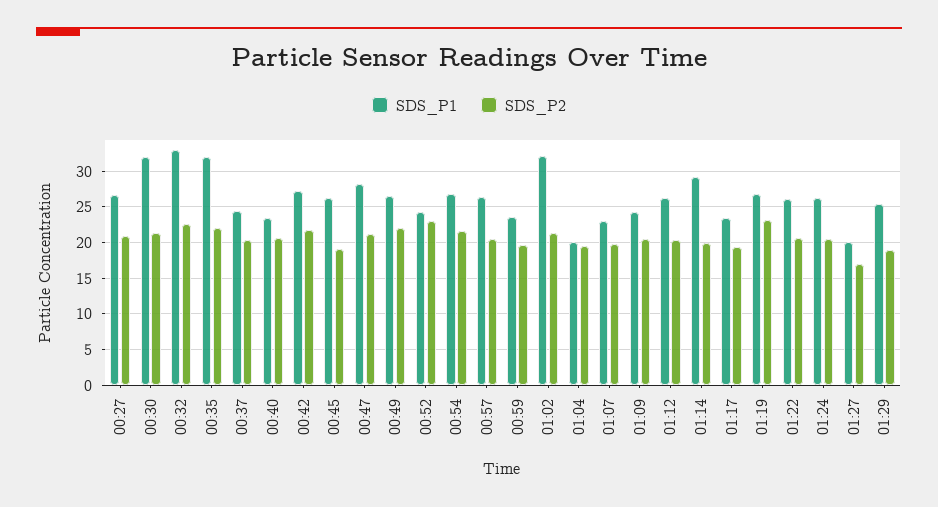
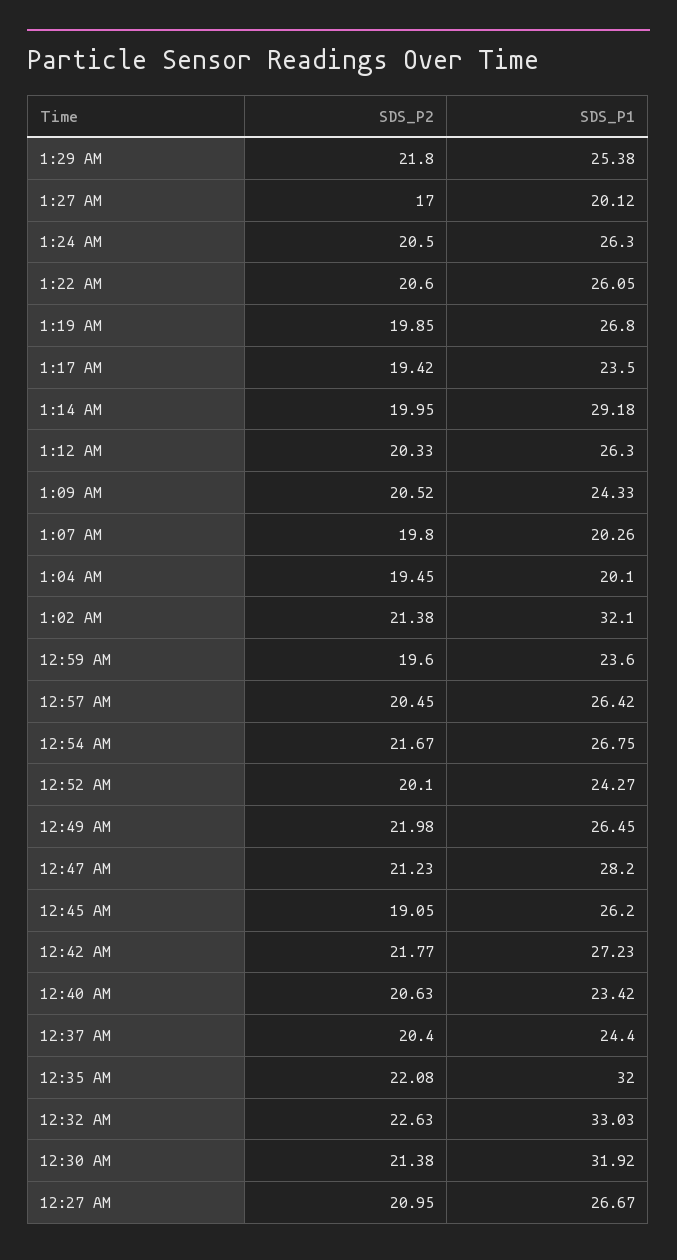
SDS_P2, 00:52: 23 -> 20.1
SDS_P1, 01:07: 23 -> 20.26
SDS_P2, 01:19: 23 -> 19.85
SDS_P2, 01:29: 19 -> 21.8

